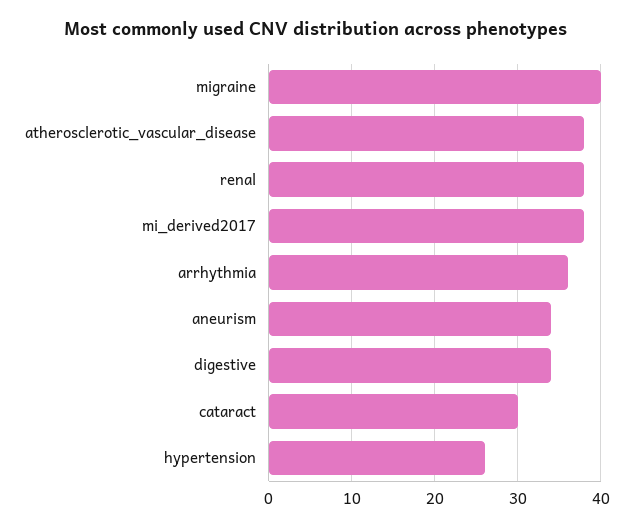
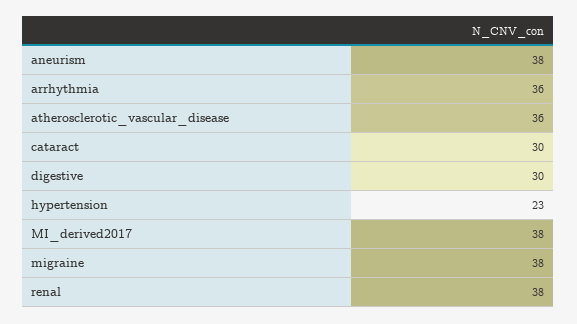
migraine: 40 -> 38
atherosclerotic_vascular_disease: 38 -> 36
aneurism: 34 -> 38
digestive: 34 -> 30
hypertension: 26 -> 23

